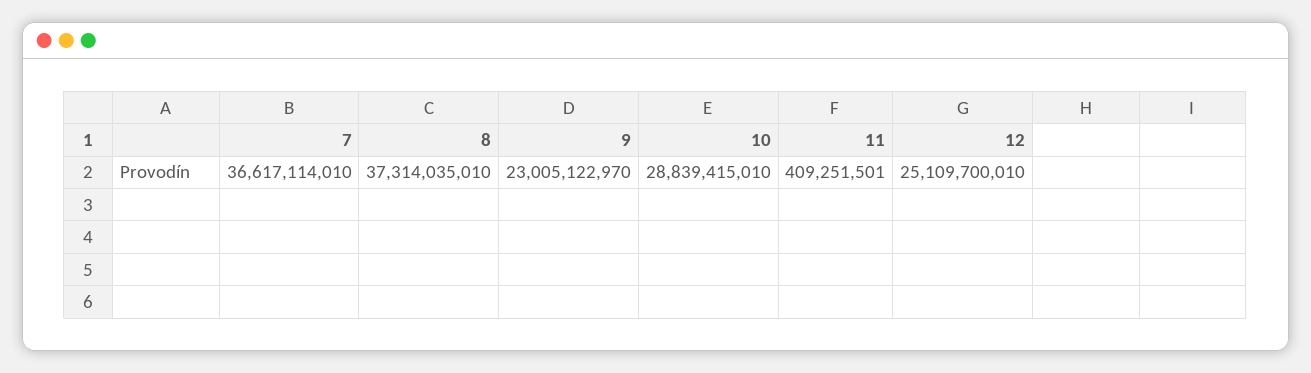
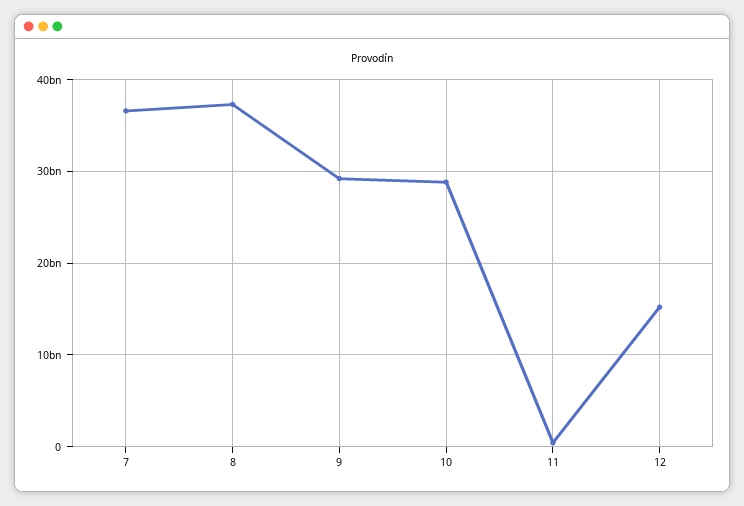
9: 23005122970 -> 29000000000
12: 25109700010 -> 15000000000

